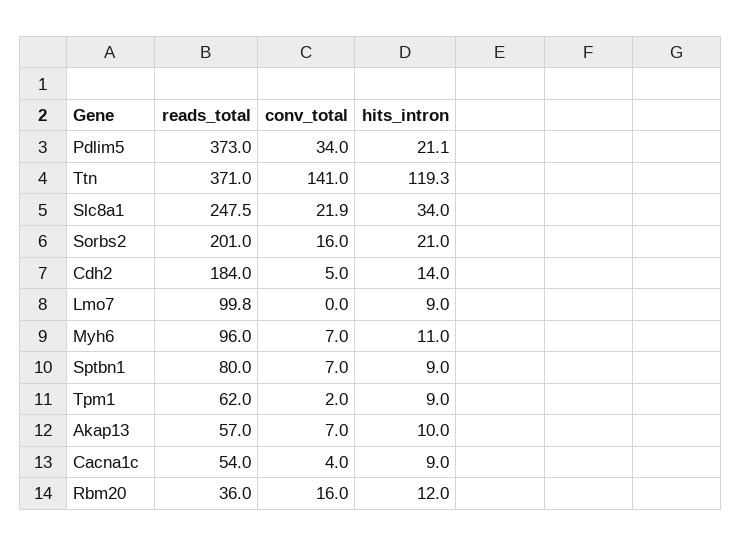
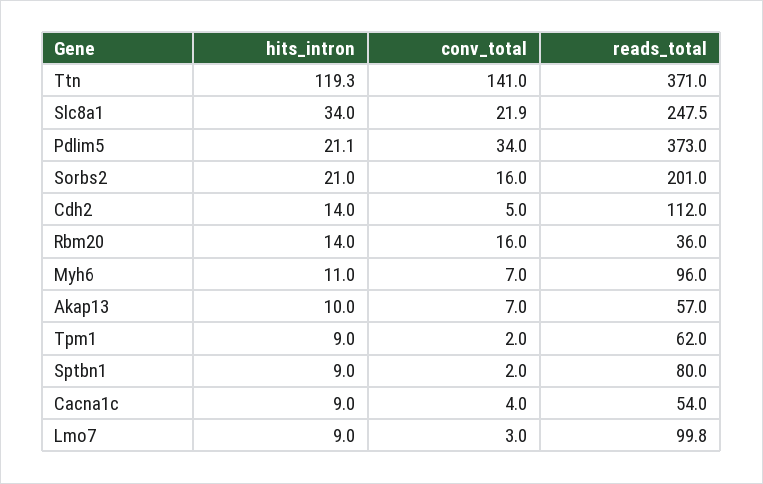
reads_total, Cdh2: 184 -> 112
conv_total, Lmo7: 0 -> 3
conv_total, Sptbn1: 7 -> 2
hits_intron, Rbm20: 12 -> 14

